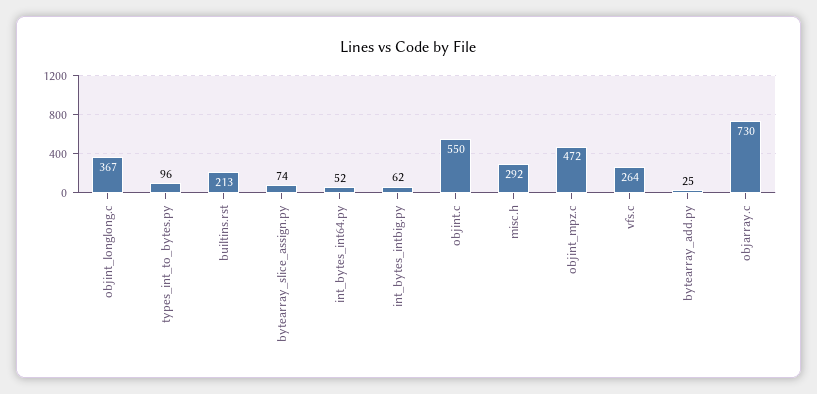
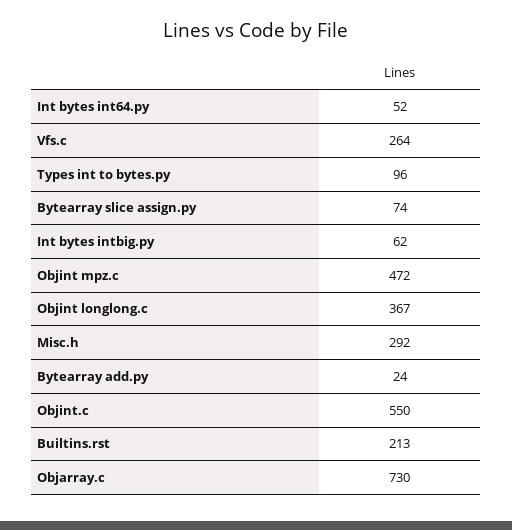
bytearray_add.py: 25 -> 24

